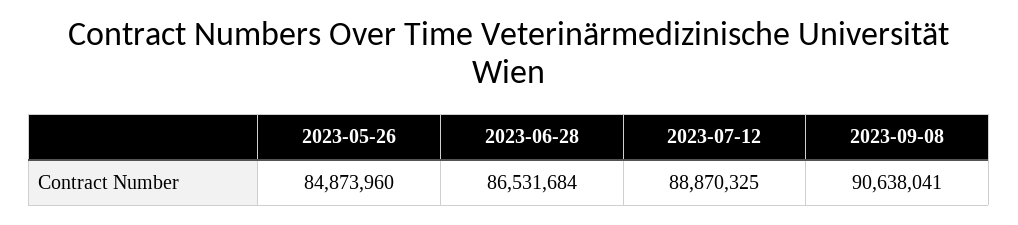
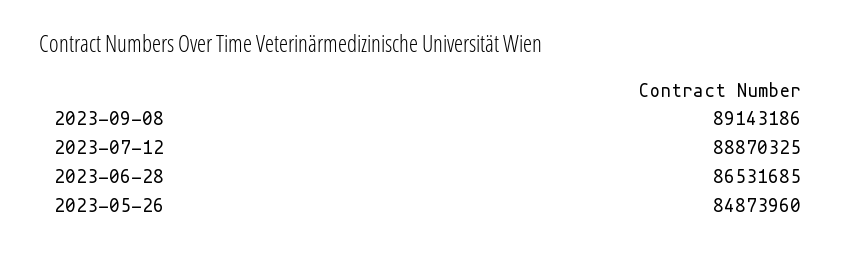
2023-06-28: 86531684 -> 86531685
2023-09-08: 90638041 -> 89143186

